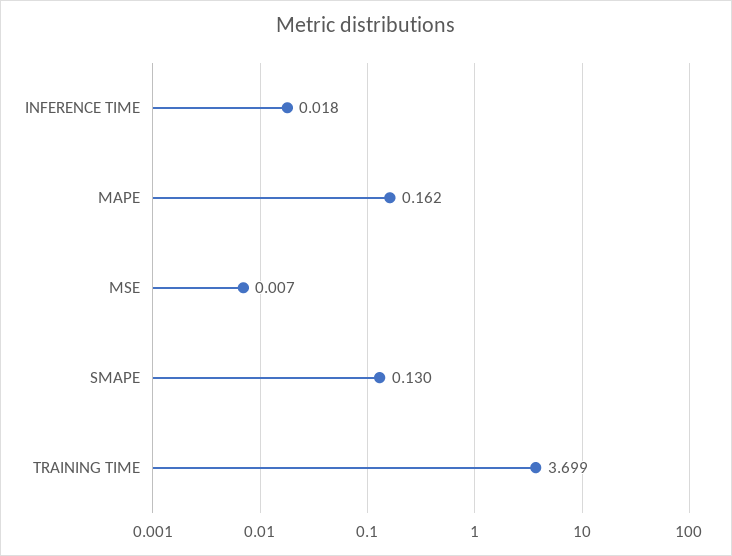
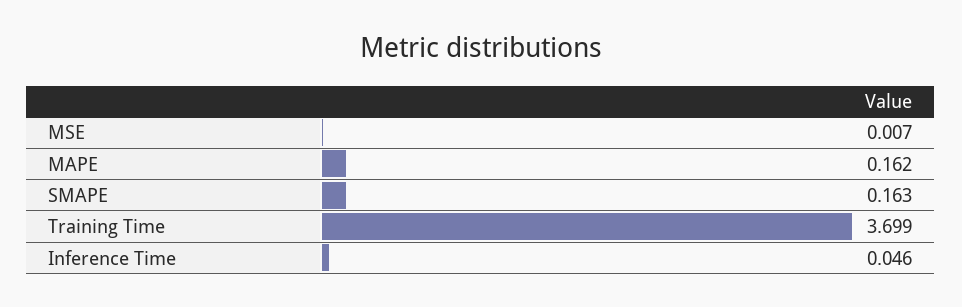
INFERENCE TIME: 0.018 -> 0.046
SMAPE: 0.13 -> 0.163

